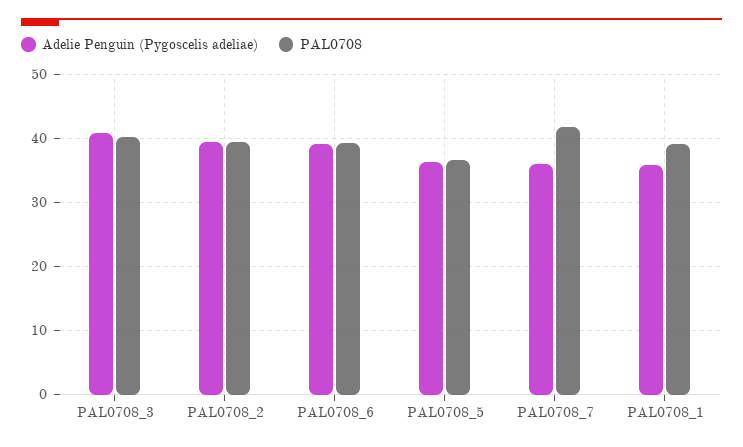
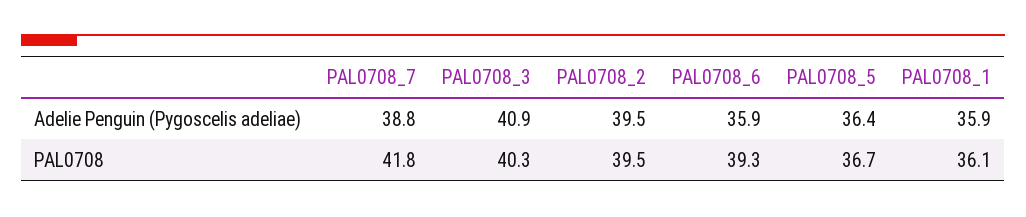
Adelie Penguin (Pygoscelis adeliae), PAL0708_6: 39 -> 35.9
Adelie Penguin (Pygoscelis adeliae), PAL0708_7: 36 -> 38.8
PAL0708, PAL0708_1: 39 -> 36.1

